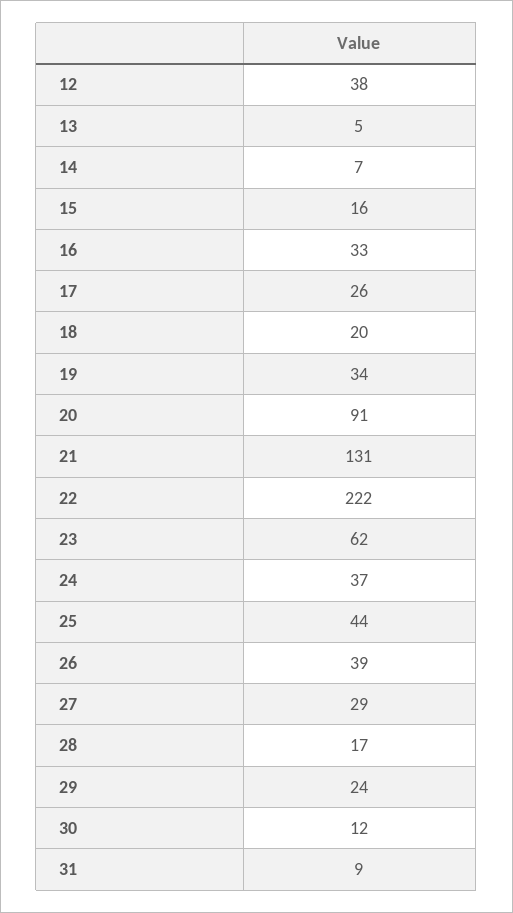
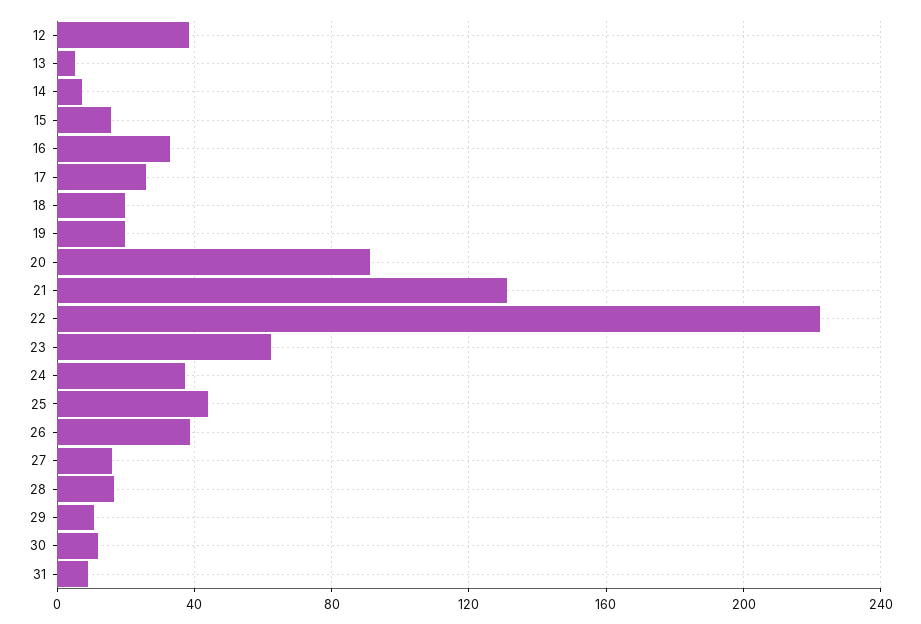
19: 34 -> 20
27: 29 -> 15
29: 24 -> 10

